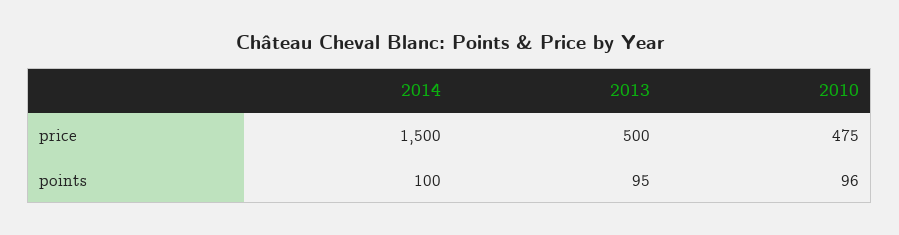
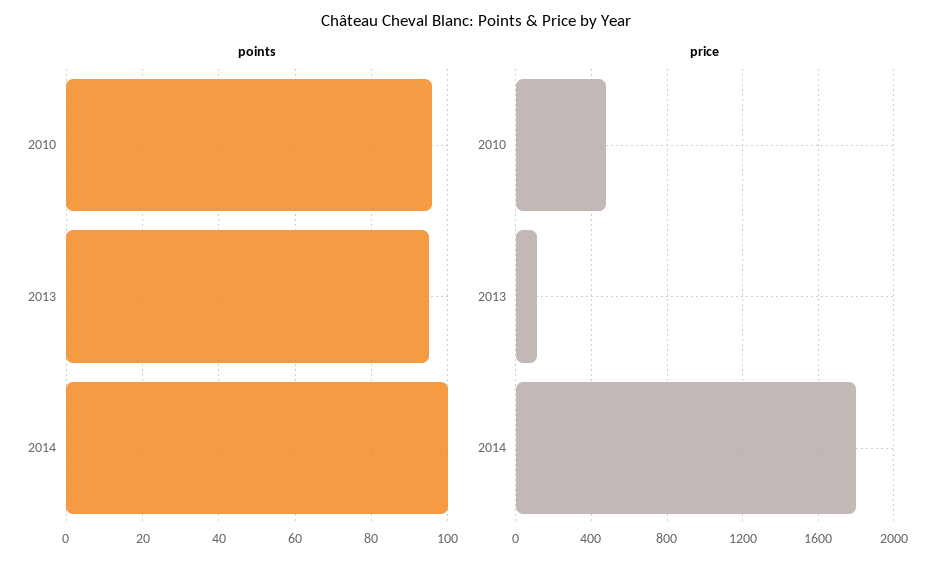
price, 2014: 1500 -> 1800
price, 2013: 500 -> 100

